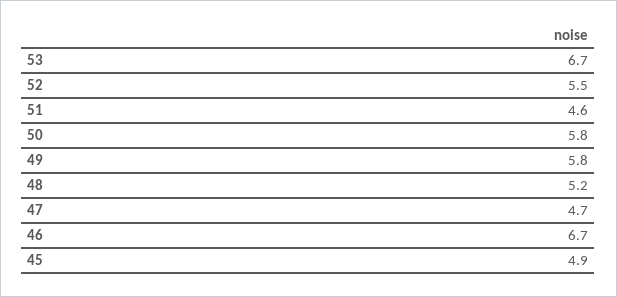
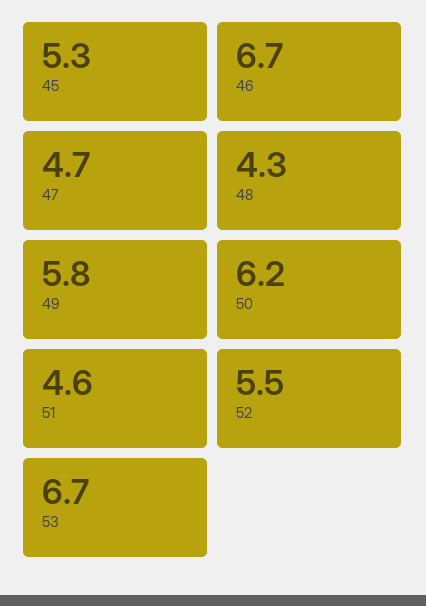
50: 5.8 -> 6.2
48: 5.2 -> 4.3
45: 4.9 -> 5.3

